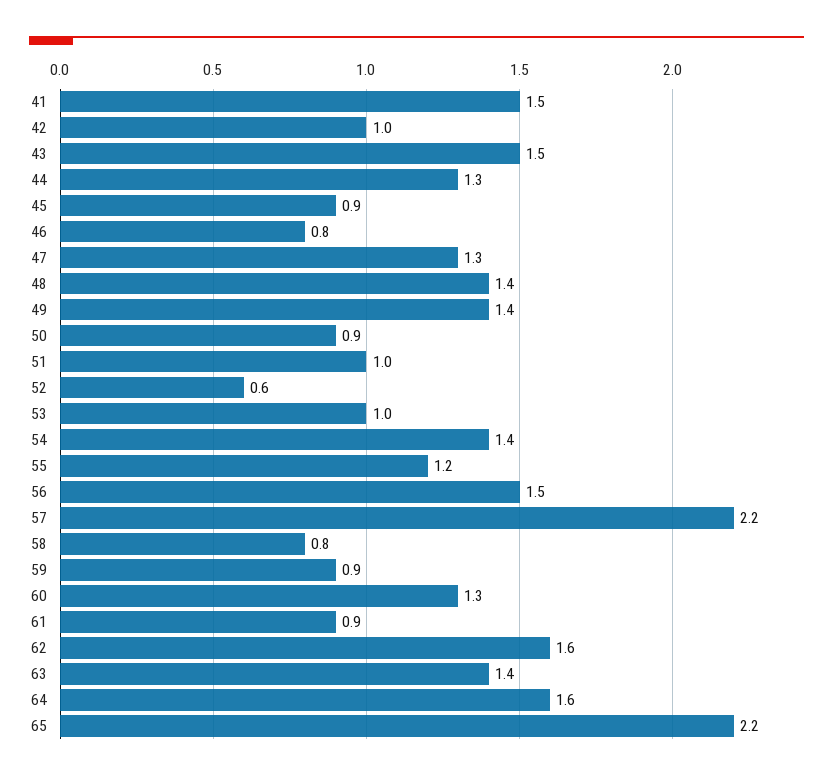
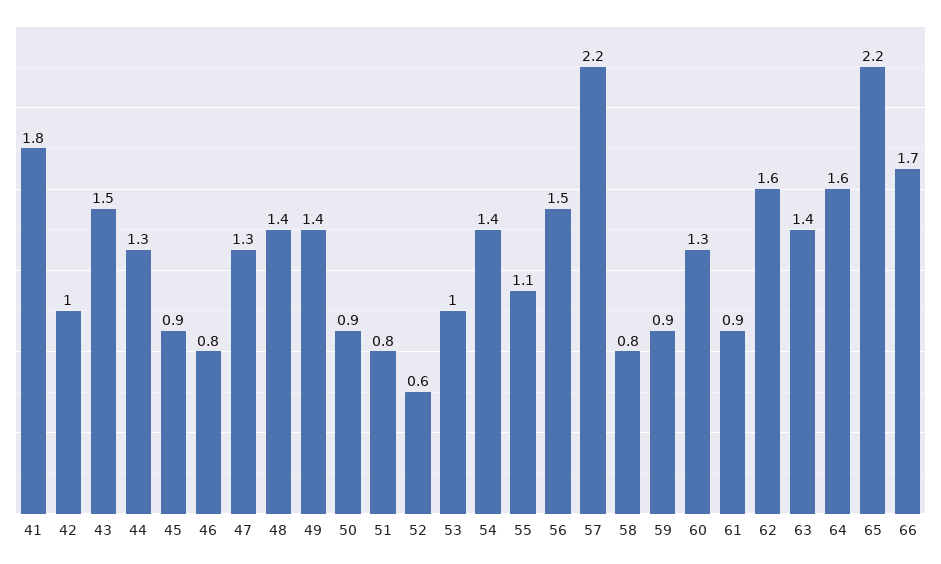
41: 1.5 -> 1.8
51: 1 -> 0.8
55: 1.2 -> 1.1
66: none -> 1.7

